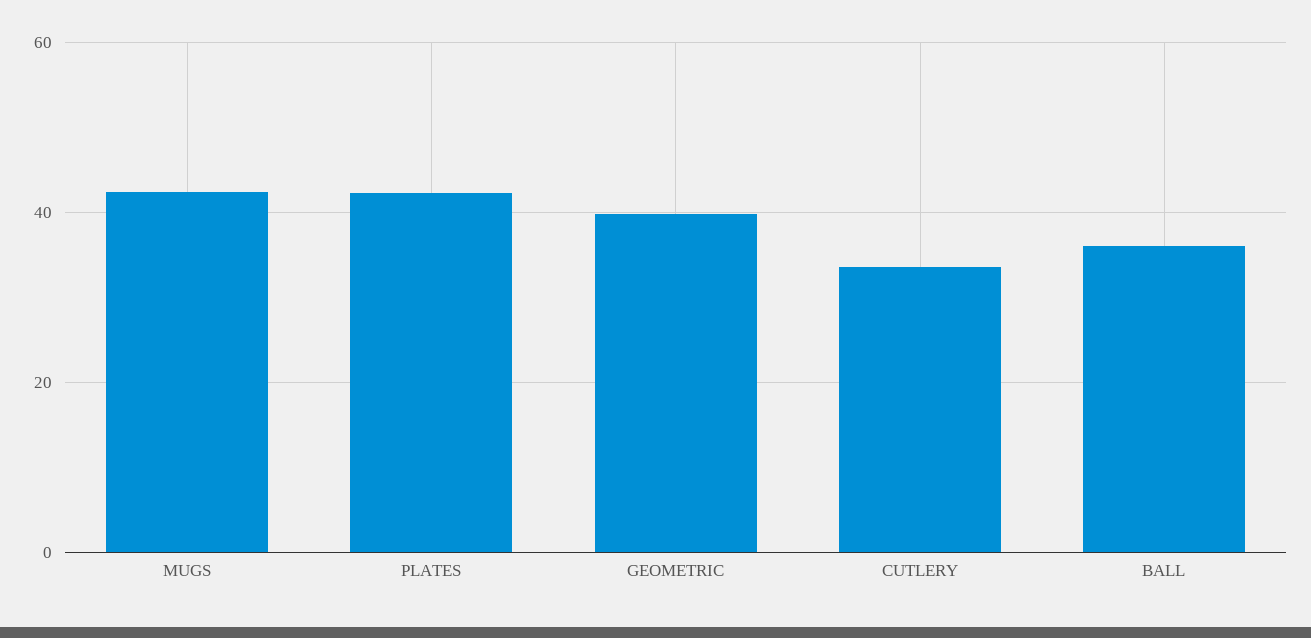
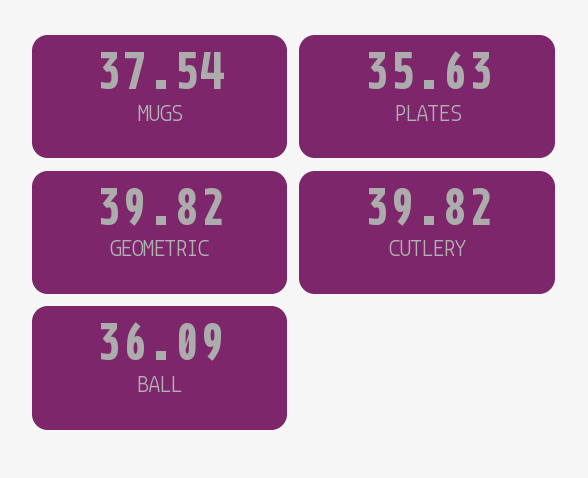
MUGS: 42 -> 37.54
PLATES: 42 -> 35.63
CUTLERY: 34 -> 39.82

